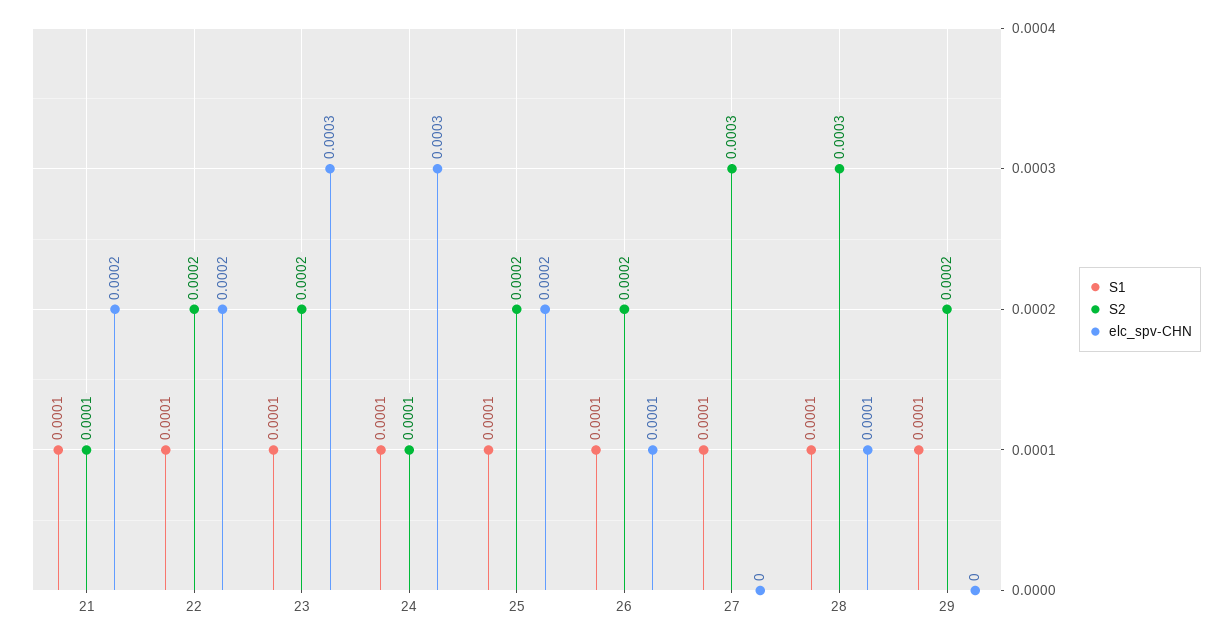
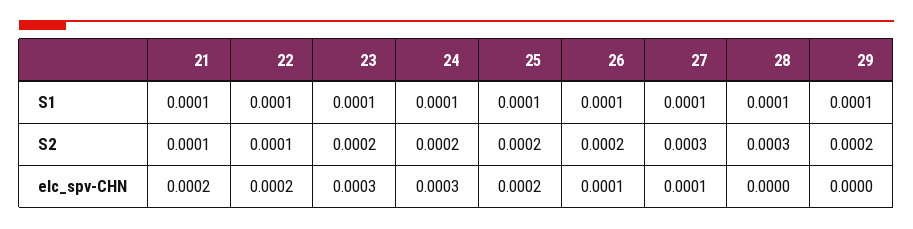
S2, 22: 0.0002 -> 0.0001
S2, 24: 0.0001 -> 0.0002
elc_spv-CHN, 27: 0 -> 0.0001
elc_spv-CHN, 28: 0.0001 -> 0

